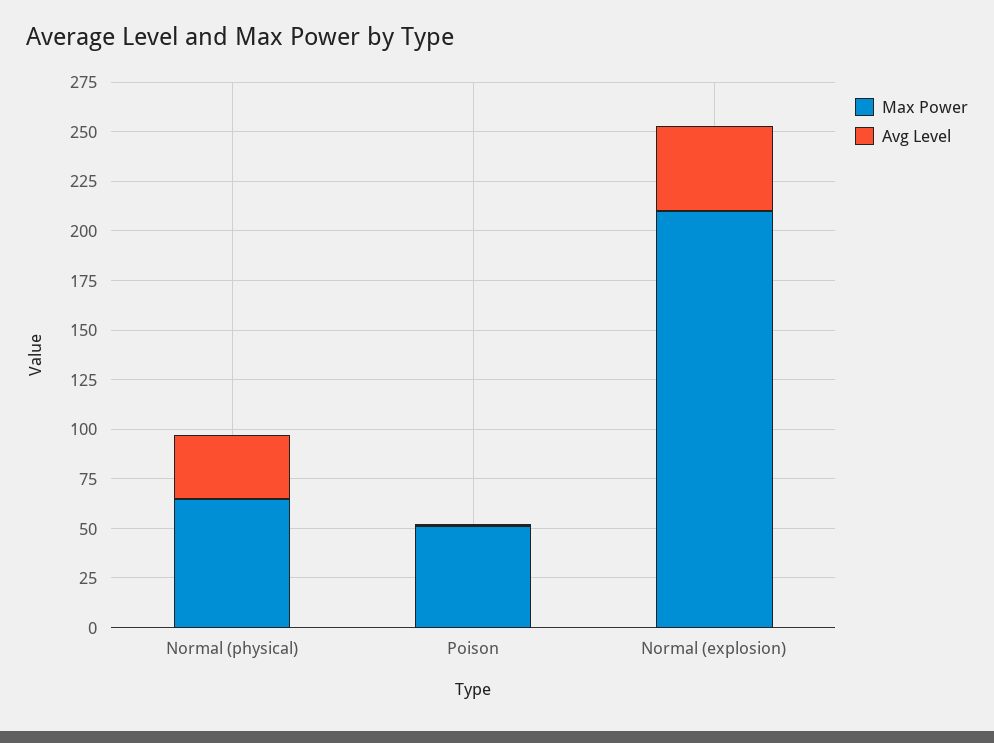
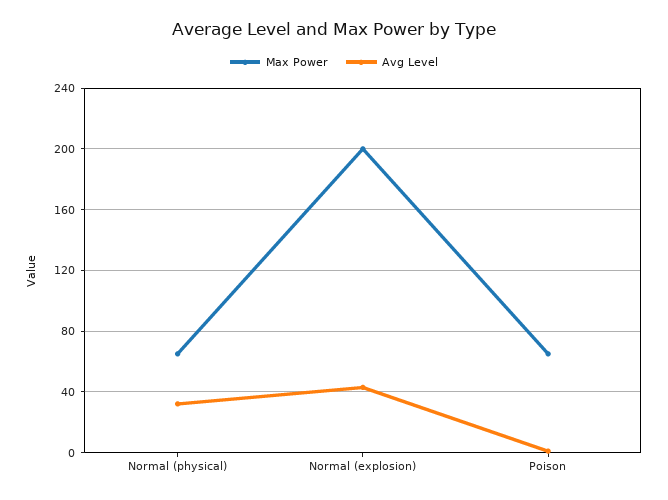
Max Power, Poison: 50 -> 65
Max Power, Normal (explosion): 210 -> 200

